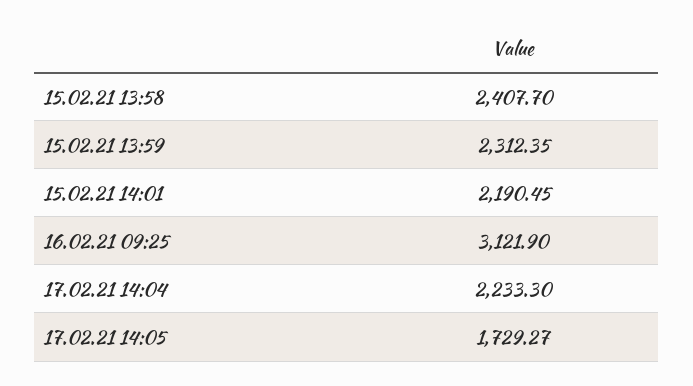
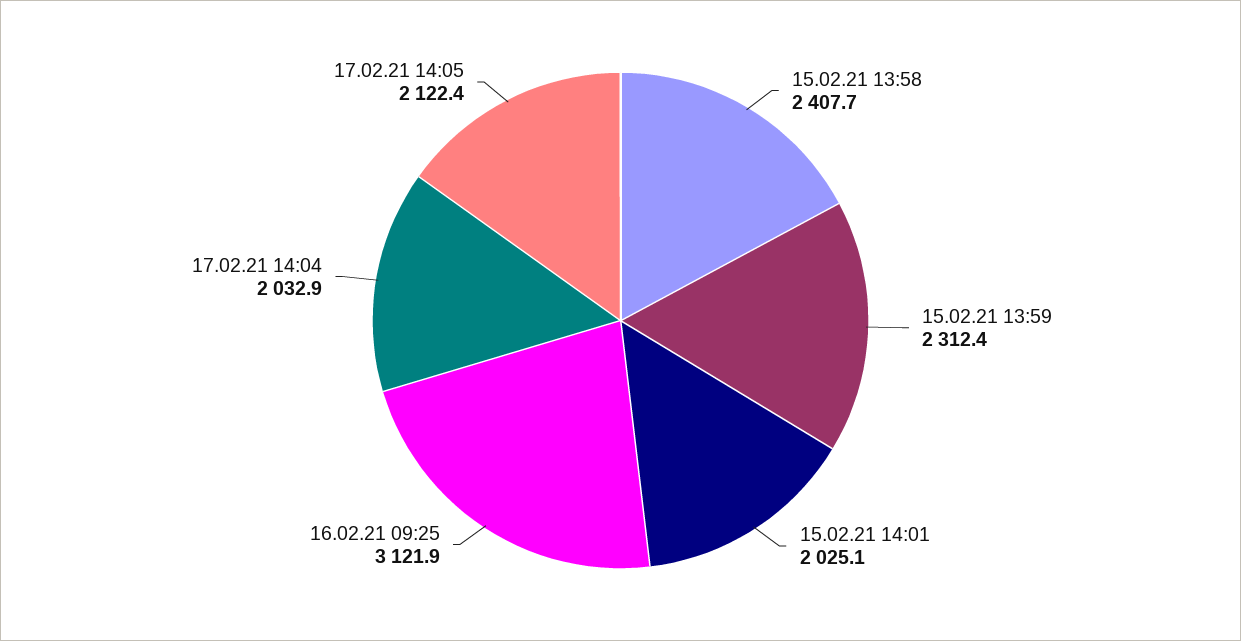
15.02.21 14:01: 2190.45 -> 2025.1
17.02.21 14:04: 2233.3 -> 2032.9
17.02.21 14:05: 1729.27 -> 2122.4

